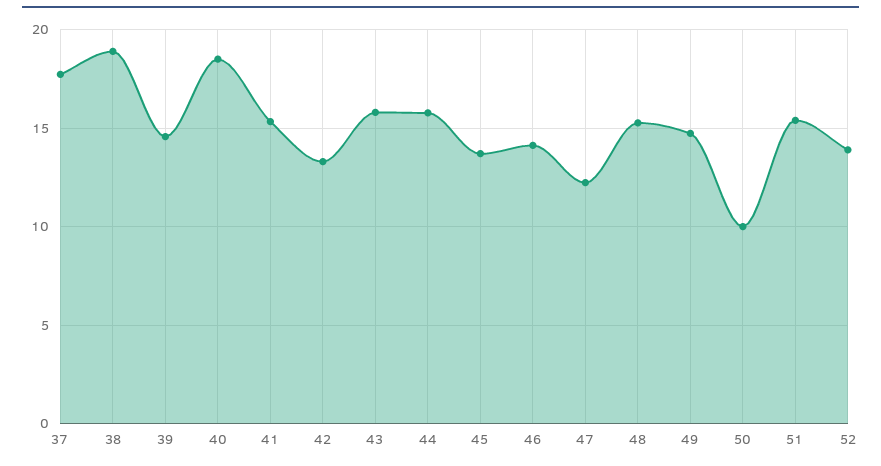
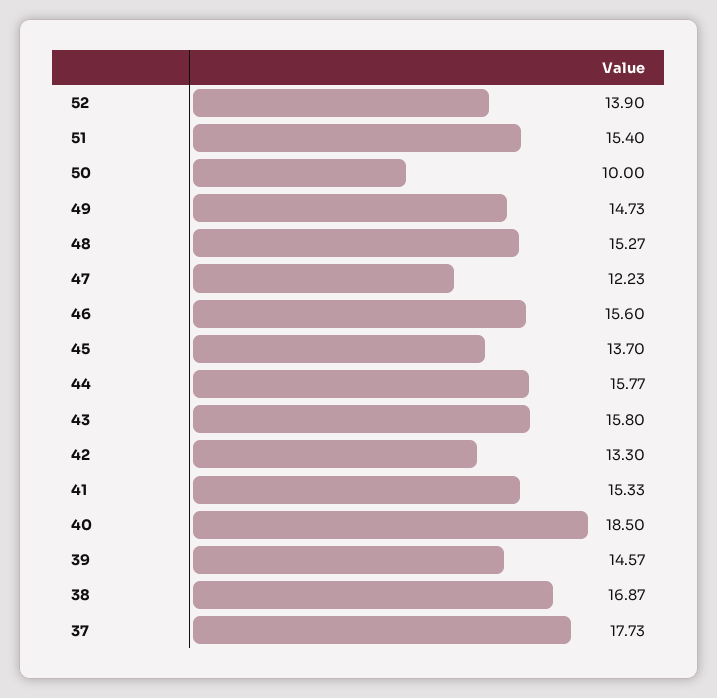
38: 19 -> 16.87
46: 14 -> 15.6

